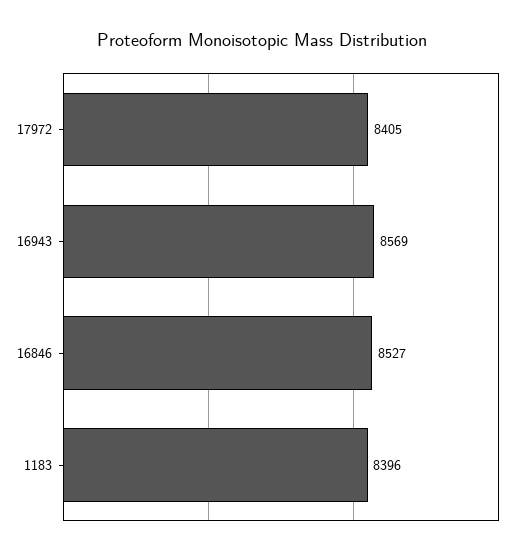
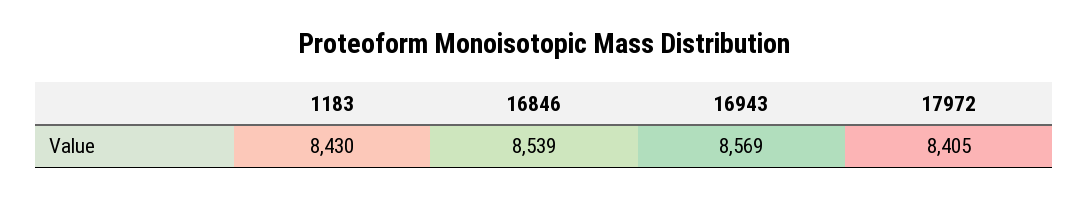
16846: 8527 -> 8539
1183: 8396 -> 8430

